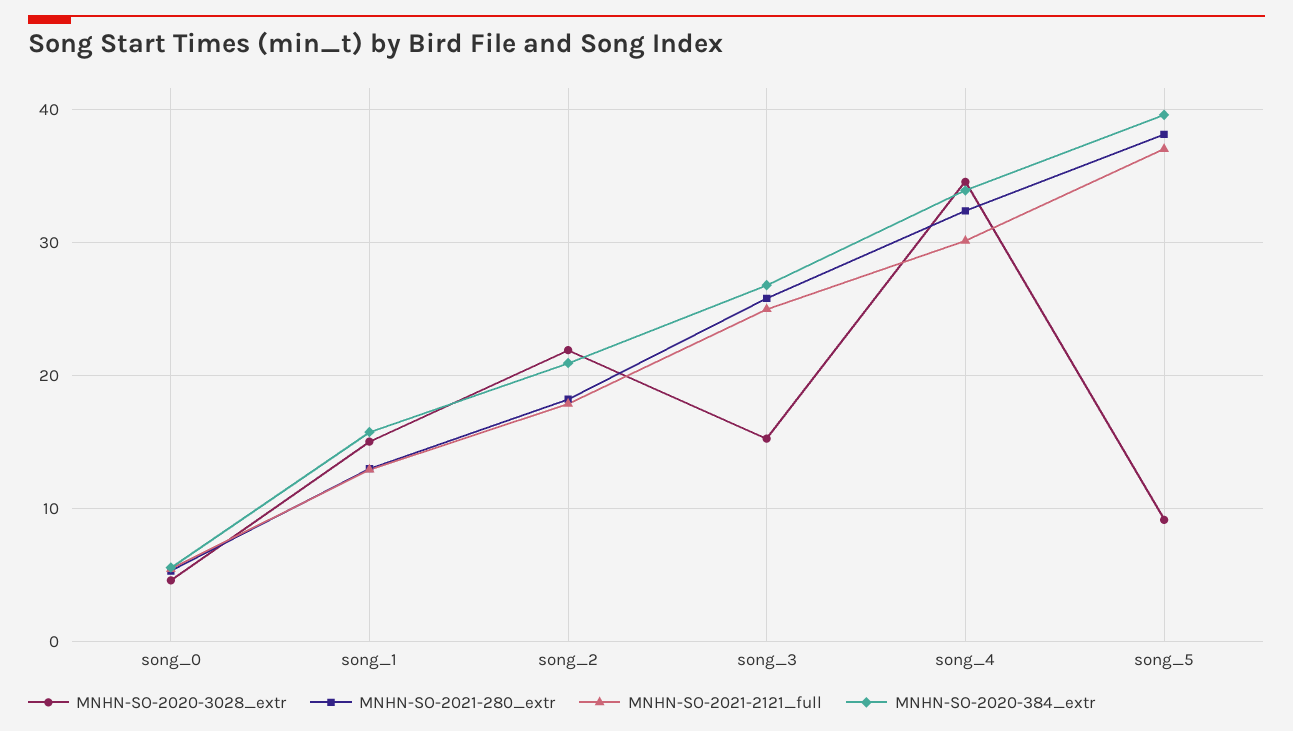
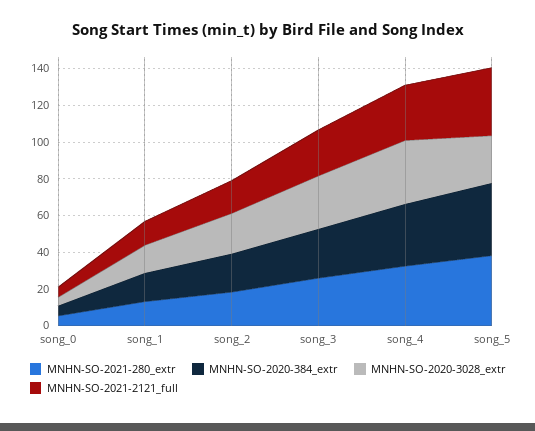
MNHN-SO-2020-3028_extr, song_3: 15 -> 30
MNHN-SO-2020-3028_extr, song_5: 9 -> 25

